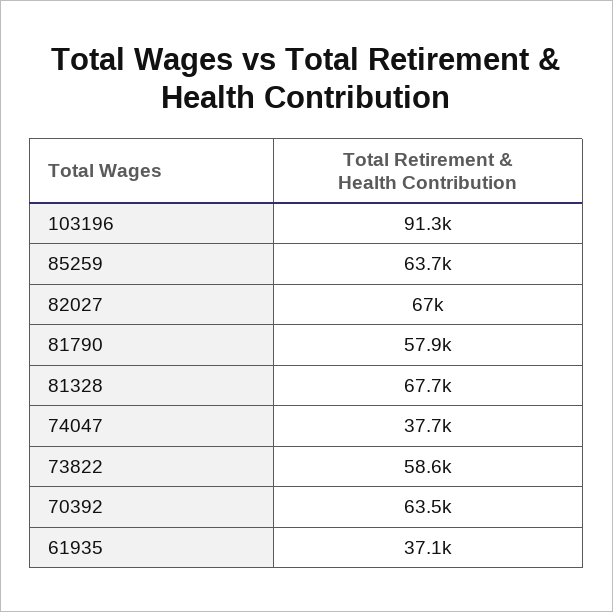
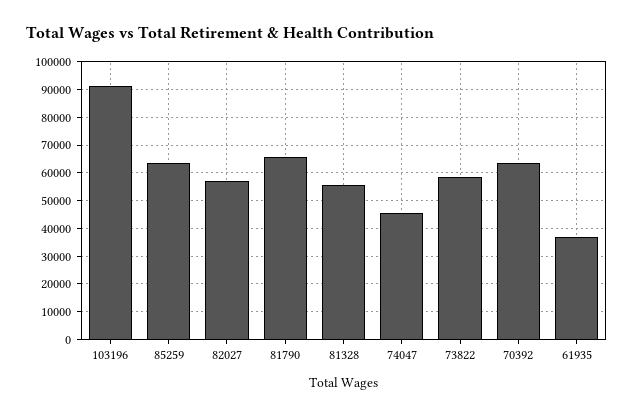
82027: 67000 -> 57500
81790: 57900 -> 65000
81328: 67700 -> 55000
74047: 37700 -> 45000

